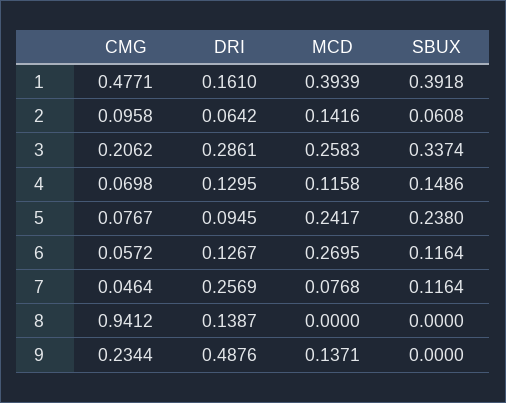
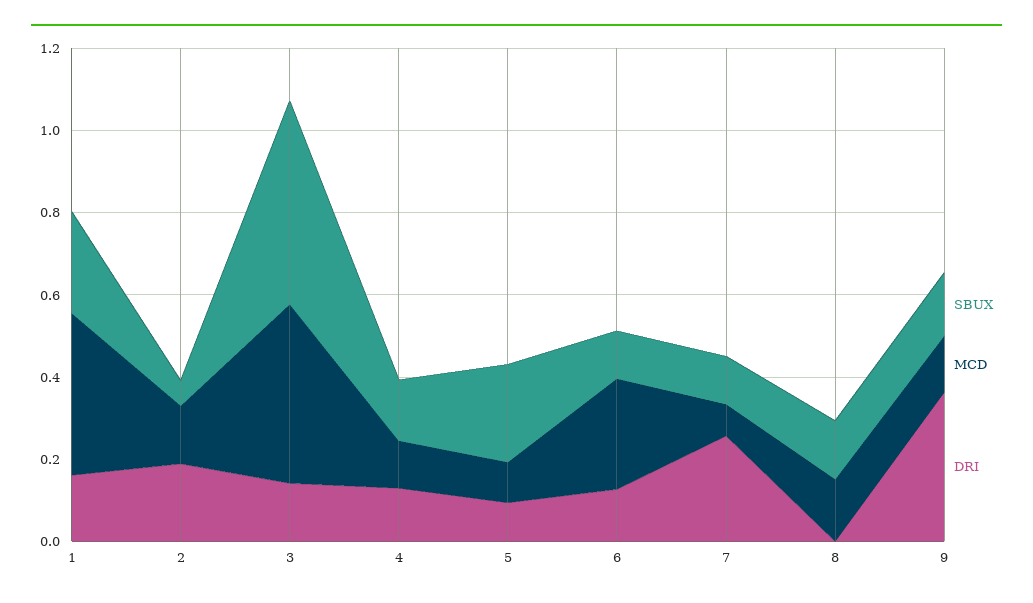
CMG, 1: 0.4771 -> none
SBUX, 1: 0.3918 -> 0.25
CMG, 2: 0.0958 -> none
DRI, 2: 0.0642 -> 0.2
CMG, 3: 0.2062 -> none
DRI, 3: 0.2861 -> 0.15
MCD, 3: 0.2583 -> 0.45
SBUX, 3: 0.3374 -> 0.5
CMG, 4: 0.0698 -> none
CMG, 5: 0.0767 -> none
MCD, 5: 0.2417 -> 0.1
CMG, 6: 0.0572 -> none
CMG, 7: 0.0464 -> none
CMG, 8: 0.9412 -> none
DRI, 8: 0.1387 -> 0
MCD, 8: 0 -> 0.15
SBUX, 8: 0 -> 0.15
CMG, 9: 0.2344 -> none
DRI, 9: 0.4876 -> 0.35
SBUX, 9: 0 -> 0.15

